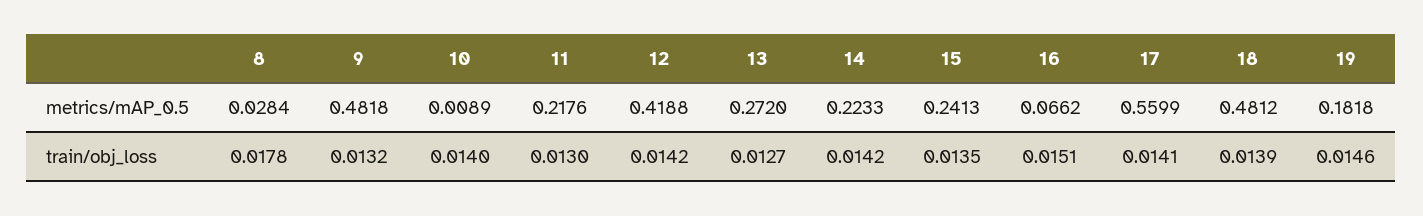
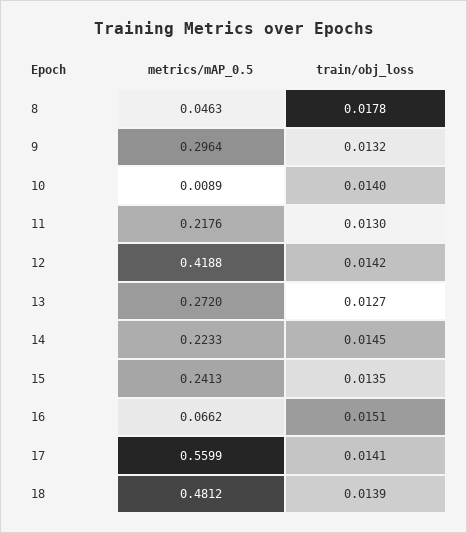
8, metrics/mAP_0.5: 0.0284 -> 0.0463
9, metrics/mAP_0.5: 0.4818 -> 0.2964
19, metrics/mAP_0.5: 0.1818 -> none
14, train/obj_loss: 0.0142 -> 0.0145
19, train/obj_loss: 0.0146 -> none

